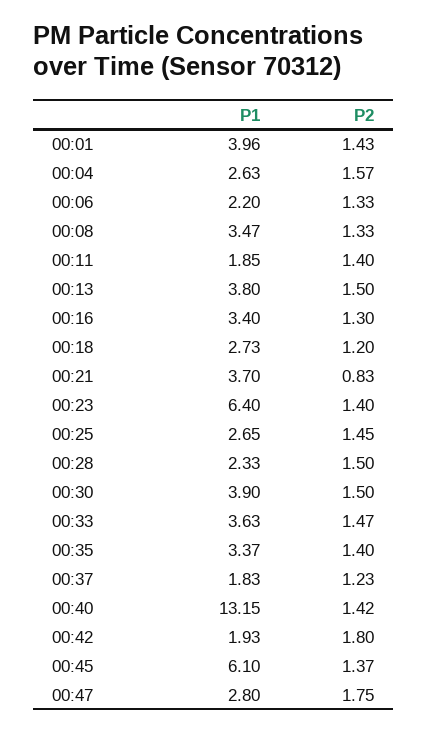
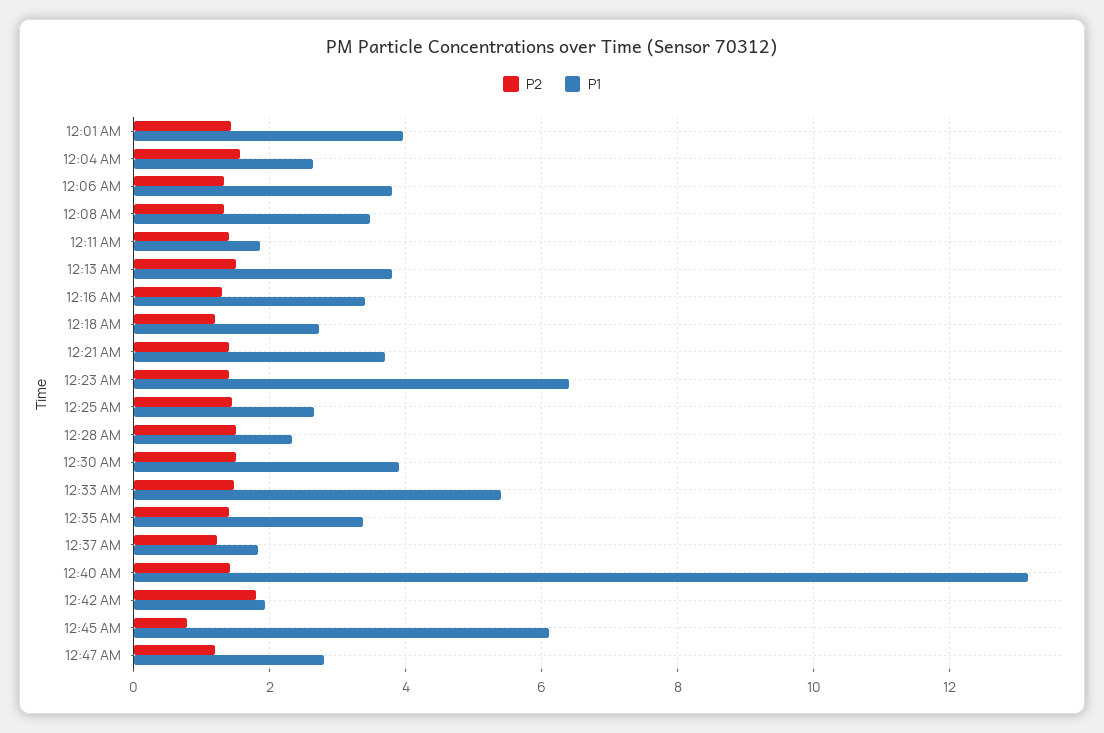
P1, 00:06: 2.2 -> 3.8
P2, 00:21: 0.83 -> 1.4
P1, 00:33: 3.63 -> 5.4
P2, 00:45: 1.37 -> 0.8
P2, 00:47: 1.75 -> 1.2

